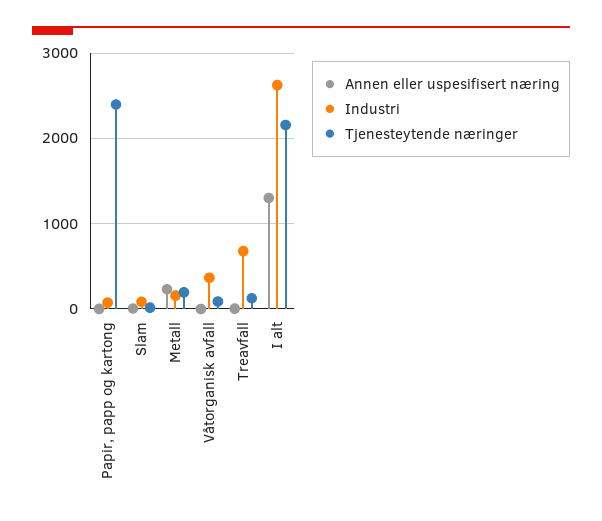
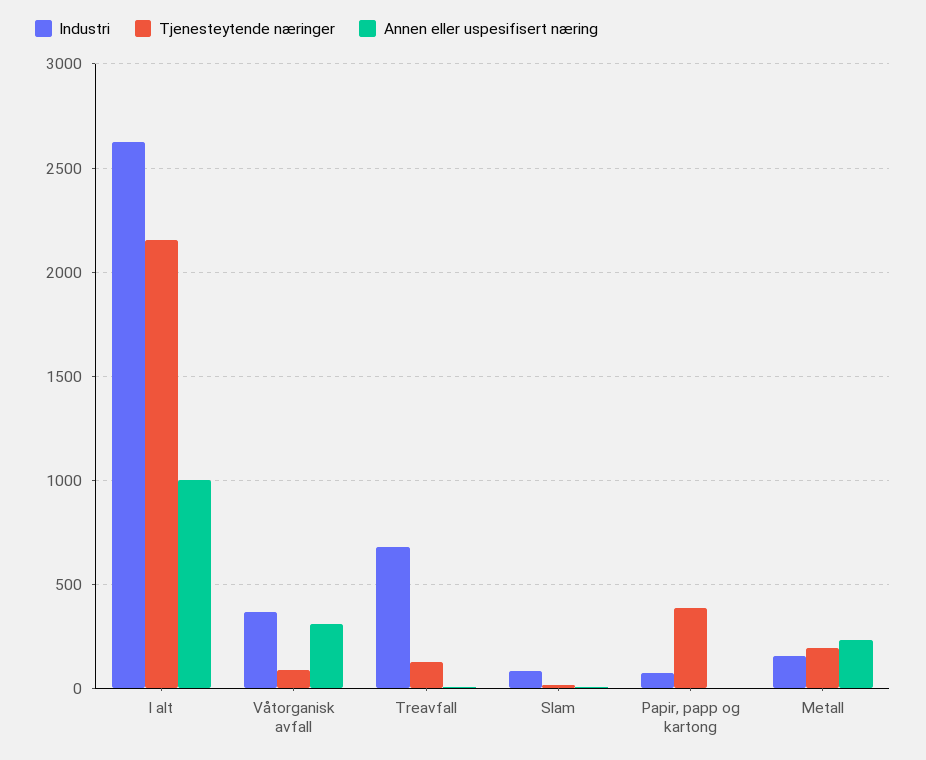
Tjenesteytende næringer, Papir, papp og kartong: 2400 -> 400
Annen eller uspesifisert næring, Våtorganisk avfall: 0 -> 300
Annen eller uspesifisert næring, I alt: 1300 -> 1000

